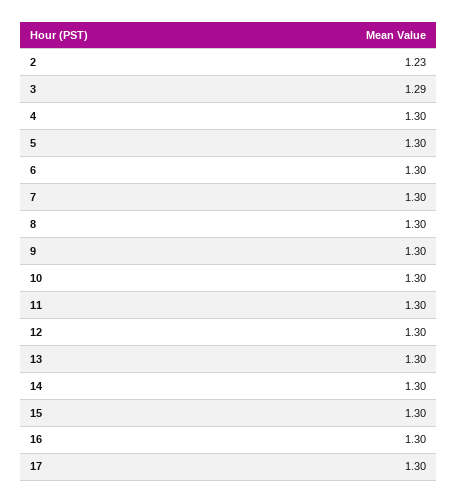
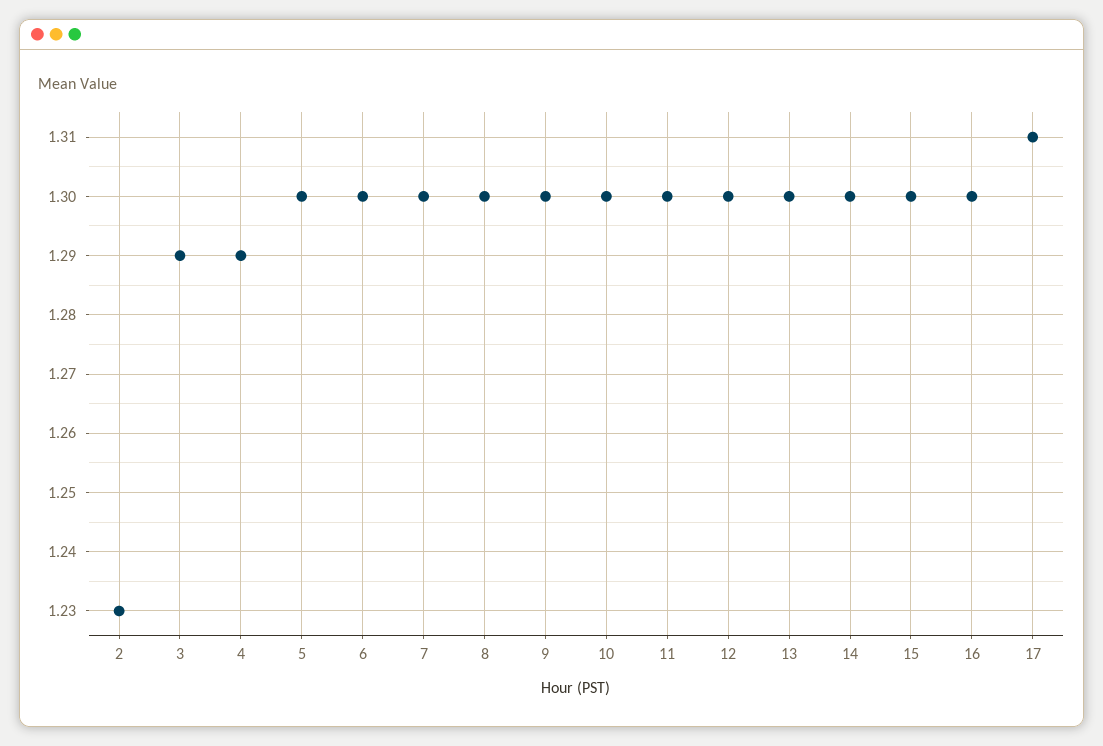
4: 1.3 -> 1.29
17: 1.3 -> 1.31

